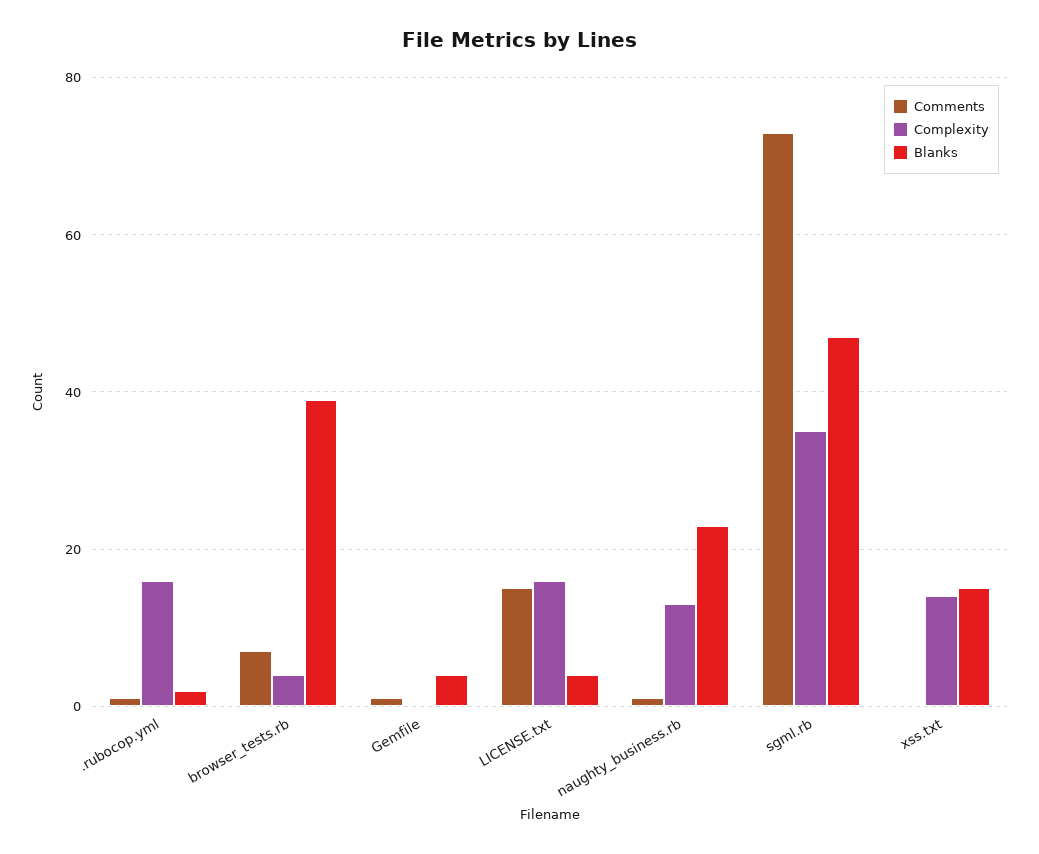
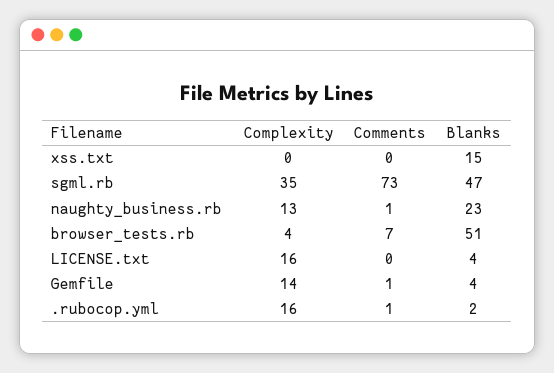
Blanks, browser_tests.rb: 40 -> 51
Complexity, Gemfile: 0 -> 14
Comments, LICENSE.txt: 15 -> 0
Complexity, xss.txt: 15 -> 0

